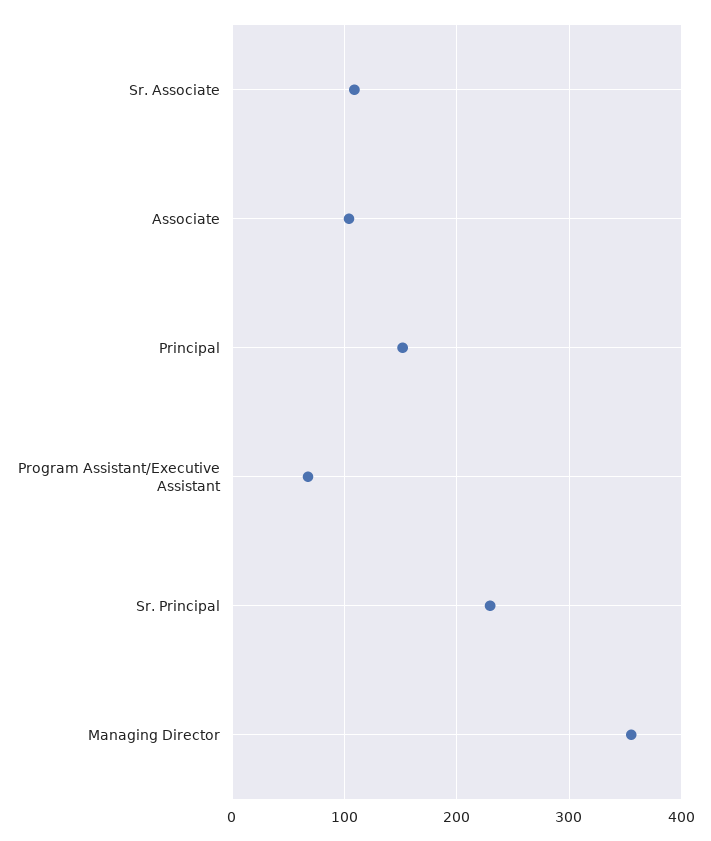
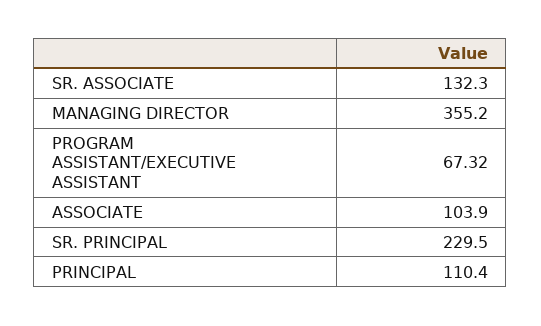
Sr. Associate: 110 -> 132.3
Principal: 150 -> 110.4

